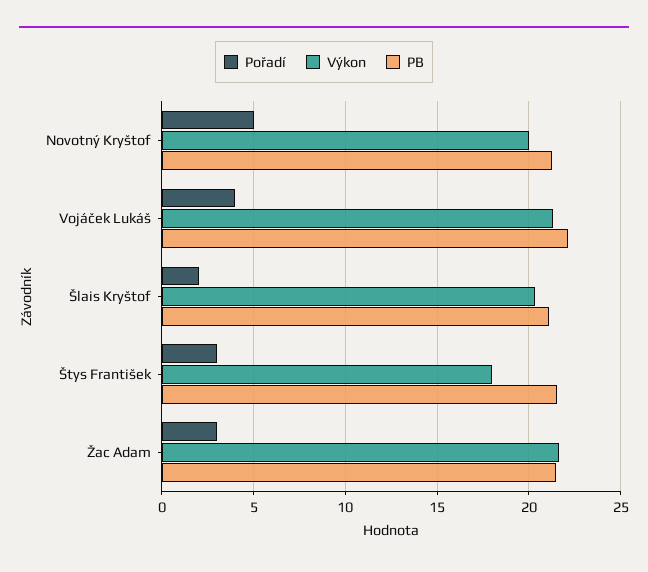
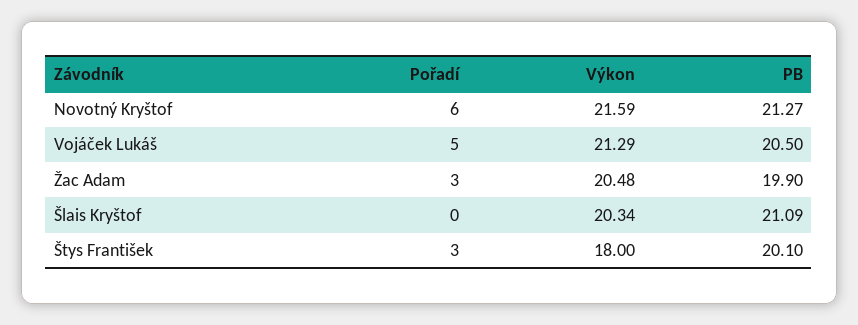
Pořadí, Novotný Kryštof: 5 -> 6
Výkon, Novotný Kryštof: 20 -> 21.59
Pořadí, Vojáček Lukáš: 4 -> 5
PB, Vojáček Lukáš: 22 -> 20.5
Pořadí, Šlais Kryštof: 2 -> 0
PB, Štys František: 21.5 -> 20.1
Výkon, Žac Adam: 21.5 -> 20.48
PB, Žac Adam: 21.5 -> 19.9

